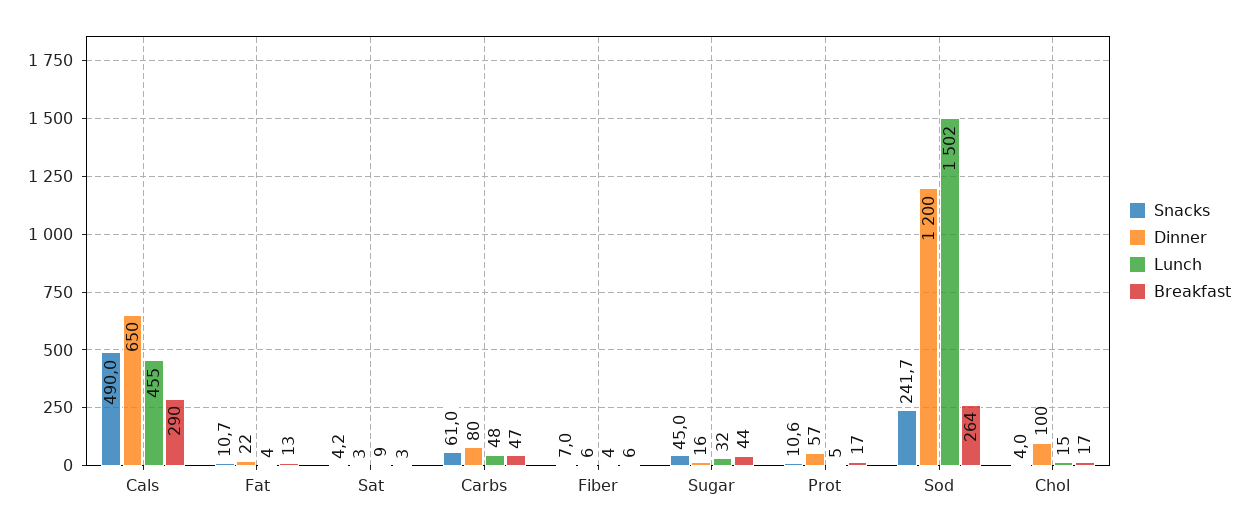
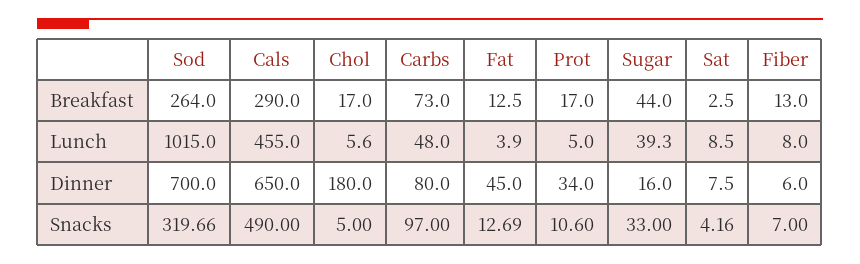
Snacks, Fat: 10.7 -> 12.69
Dinner, Fat: 22 -> 45
Dinner, Sat: 3 -> 7.5
Snacks, Carbs: 61 -> 97
Breakfast, Carbs: 47 -> 73
Lunch, Fiber: 4 -> 8
Breakfast, Fiber: 6 -> 13
Snacks, Sugar: 45 -> 33
Lunch, Sugar: 32 -> 39.3
Dinner, Prot: 57 -> 34
Snacks, Sod: 241.7 -> 319.66
Dinner, Sod: 1200 -> 700
Lunch, Sod: 1502 -> 1015
Snacks, Chol: 4 -> 5
Dinner, Chol: 100 -> 180
Lunch, Chol: 15 -> 5.6

